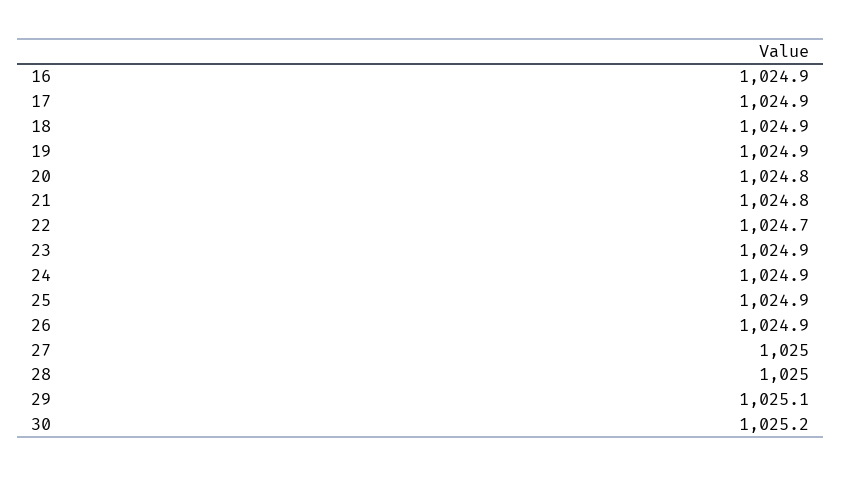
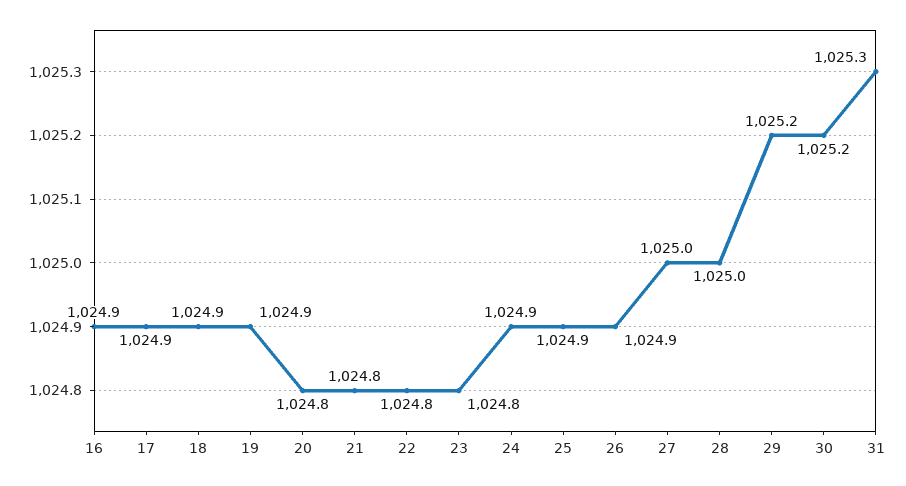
22: 1024.7 -> 1024.8
23: 1024.9 -> 1024.8
29: 1025.1 -> 1025.2
31: none -> 1025.3

